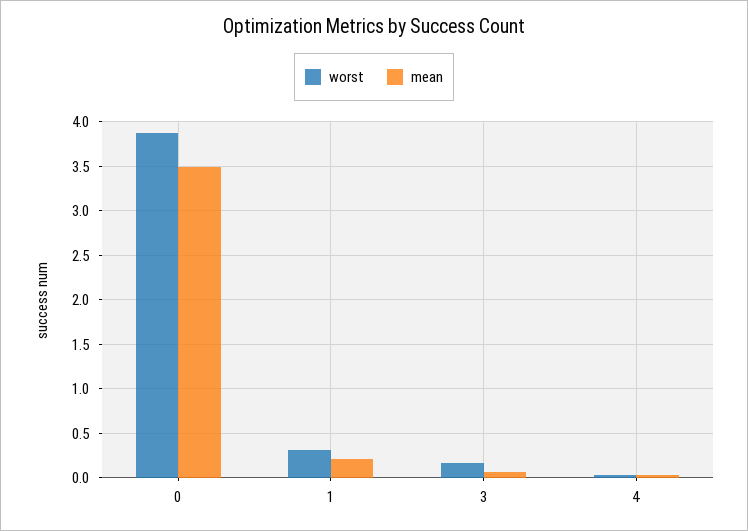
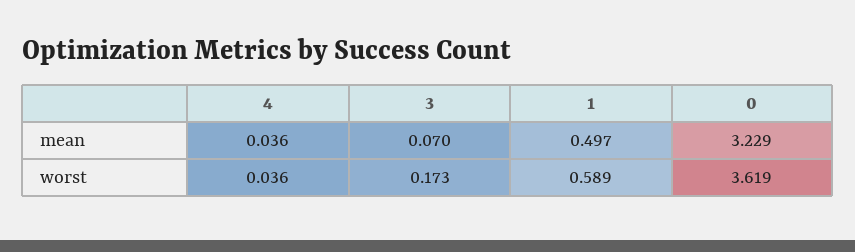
worst, 0: 3.9 -> 3.619
mean, 0: 3.5 -> 3.229
worst, 1: 0.3 -> 0.589
mean, 1: 0.2 -> 0.497

